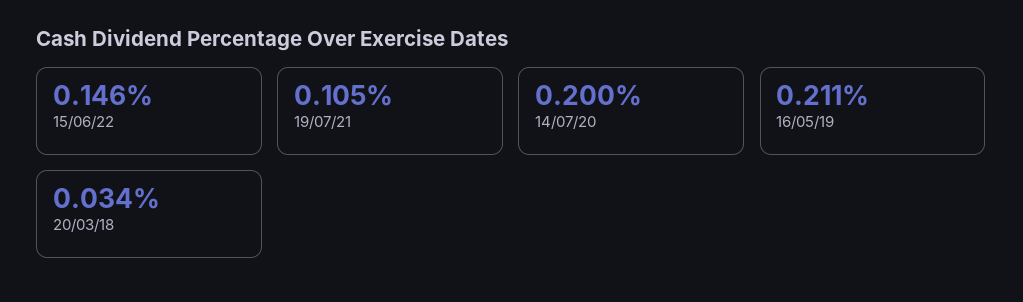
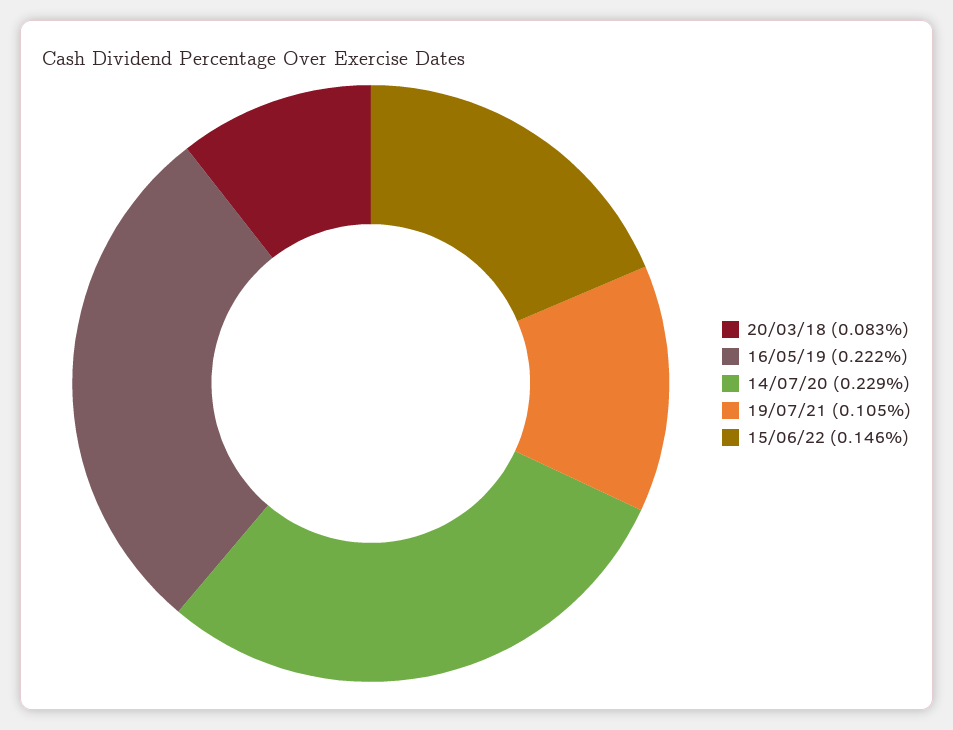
14/07/20: 0.2 -> 0.229
16/05/19: 0.211 -> 0.222
20/03/18: 0.034 -> 0.083

